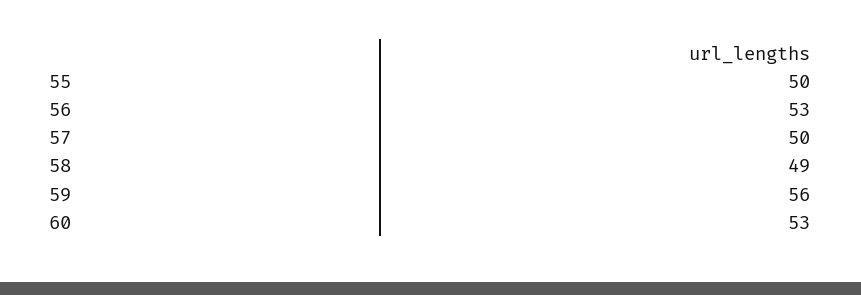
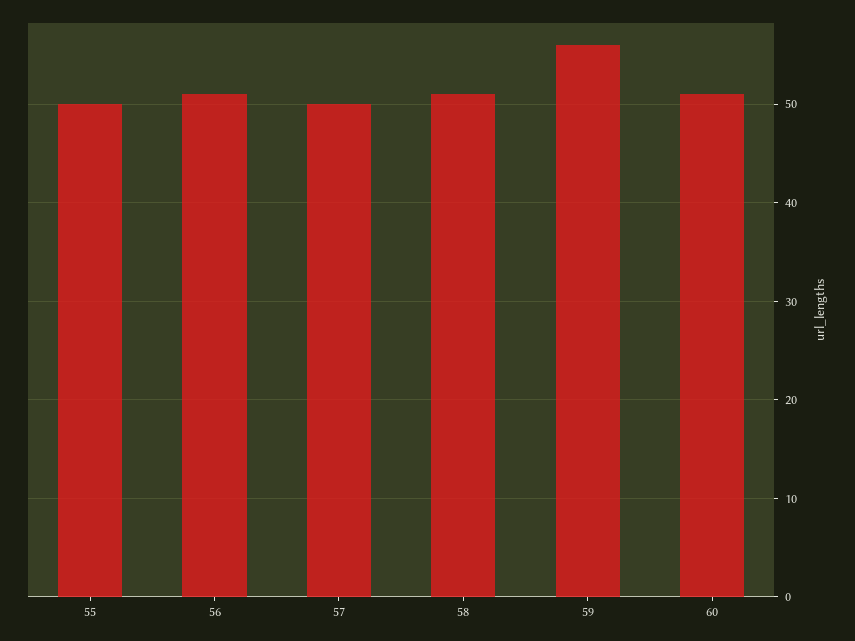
56: 53 -> 51
58: 49 -> 51
60: 53 -> 51

